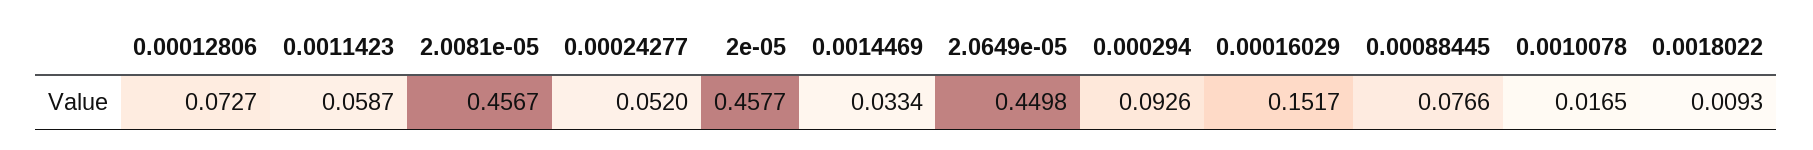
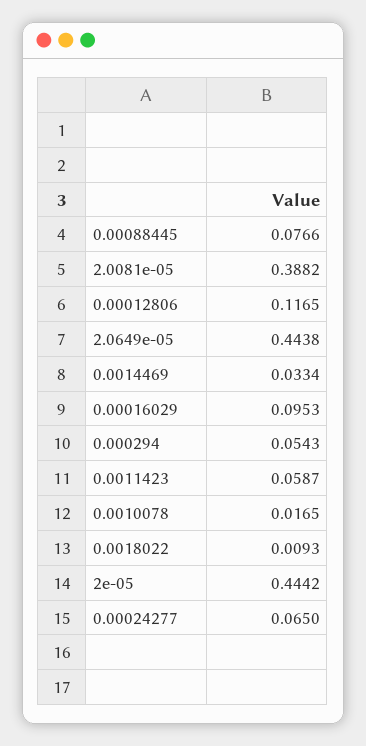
0.00012806: 0.0727 -> 0.1165
2.0081e-05: 0.4567 -> 0.3882
0.00024277: 0.052 -> 0.065
2e-05: 0.4577 -> 0.4442
2.0649e-05: 0.4498 -> 0.4438
0.000294: 0.0926 -> 0.0543
0.00016029: 0.1517 -> 0.0953

